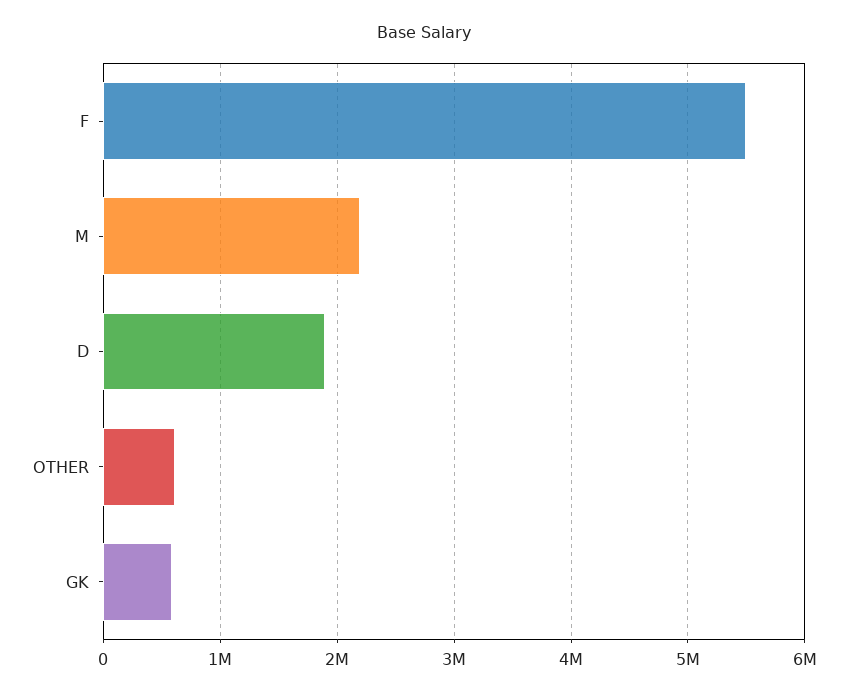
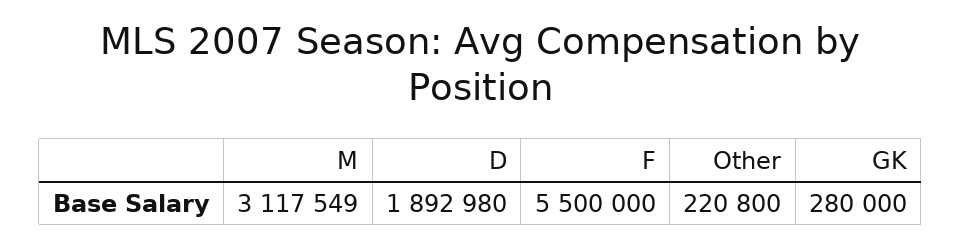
M: 2200000 -> 3117549
OTHER: 600000 -> 220800
GK: 600000 -> 280000

